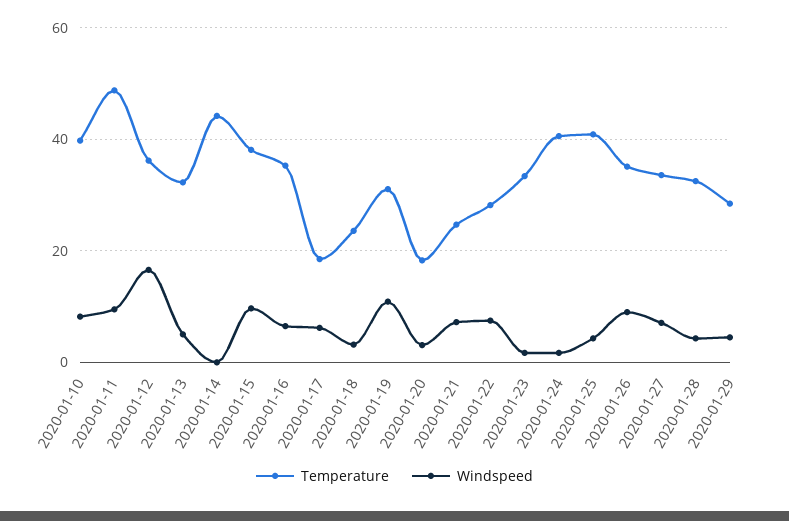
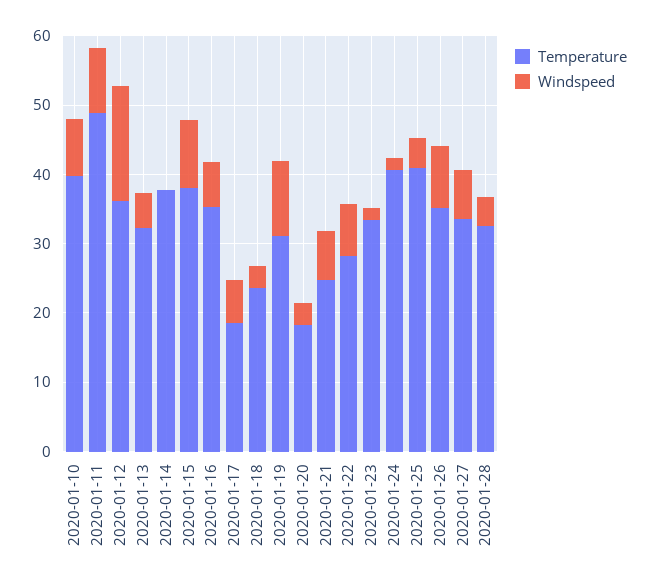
Temperature, 2020-01-14: 44 -> 38
Temperature, 2020-01-29: 28 -> none
Windspeed, 2020-01-29: 4 -> none

